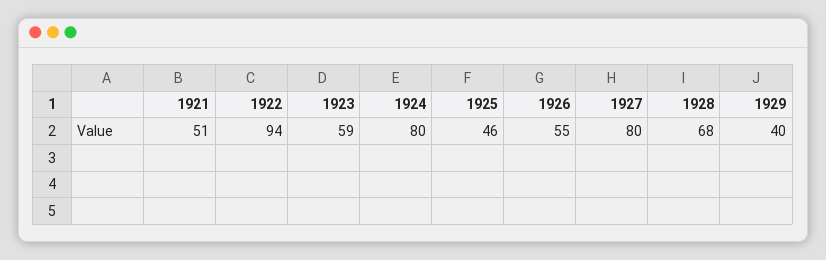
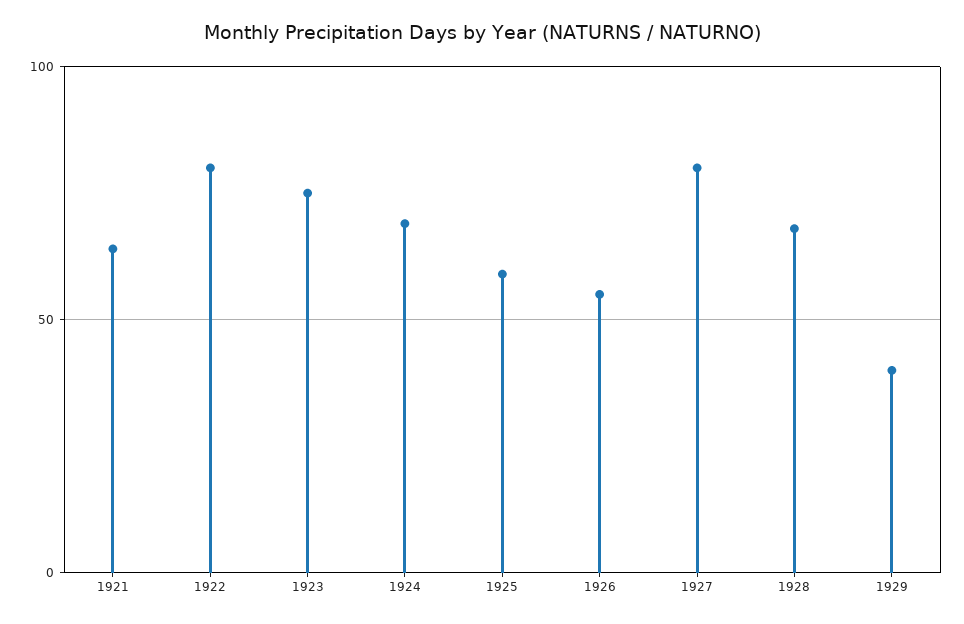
1921: 51 -> 65
1922: 94 -> 80
1923: 59 -> 75
1924: 80 -> 70
1925: 46 -> 60

